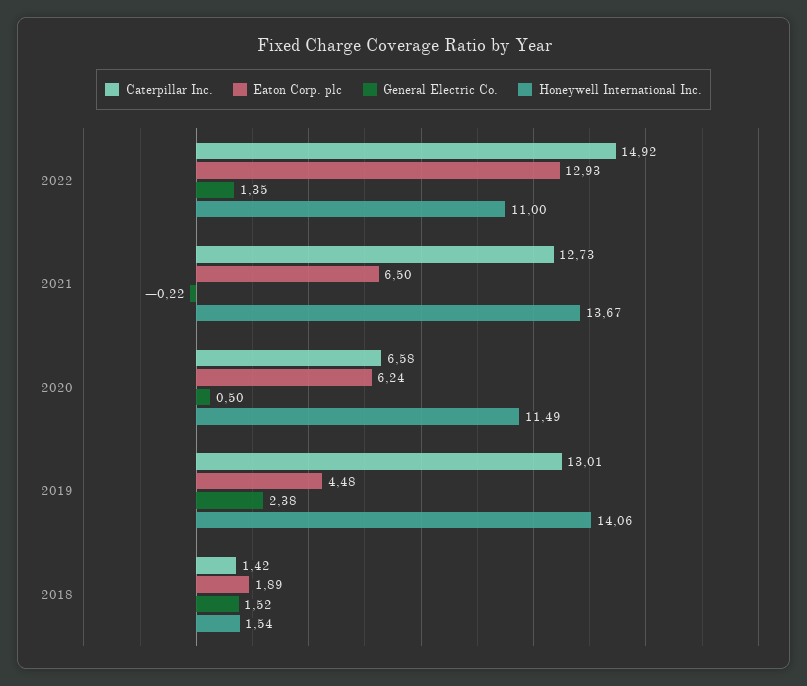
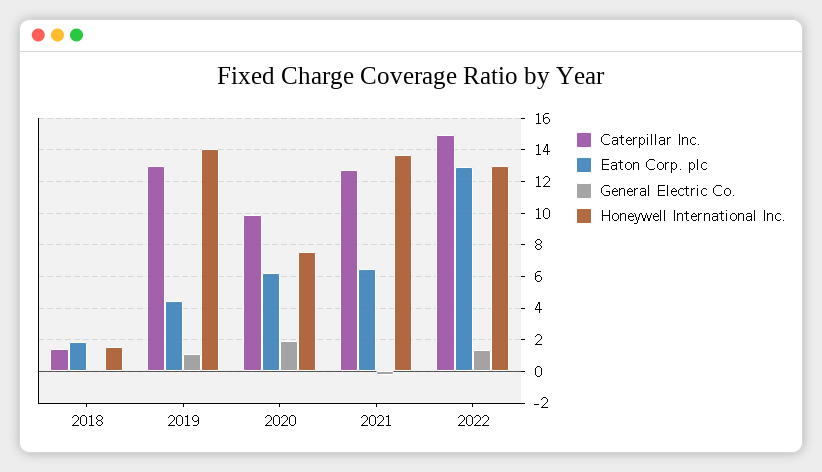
Honeywell International Inc., 2022: 11 -> 13
Caterpillar Inc., 2020: 6.58 -> 10
General Electric Co., 2020: 0.5 -> 2
Honeywell International Inc., 2020: 11.49 -> 7.5
General Electric Co., 2019: 2.38 -> 1
General Electric Co., 2018: 1.52 -> 0

